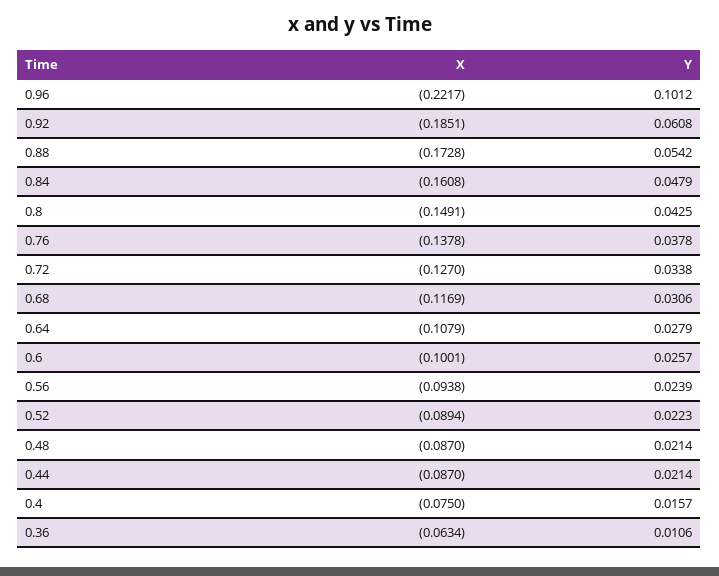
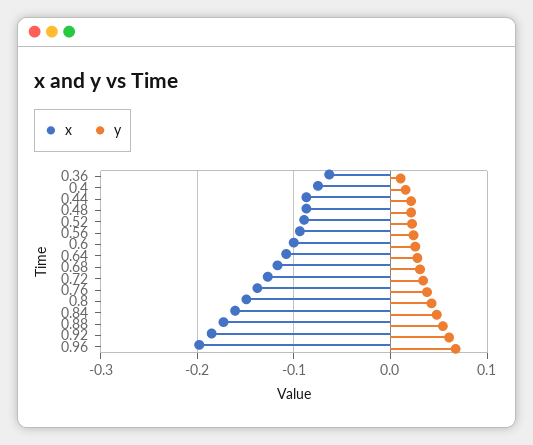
X, 0.96: -0.2217 -> -0.2
Y, 0.96: 0.1012 -> 0.07

